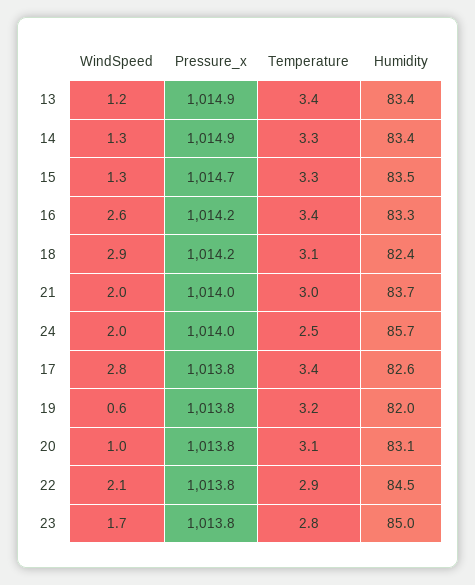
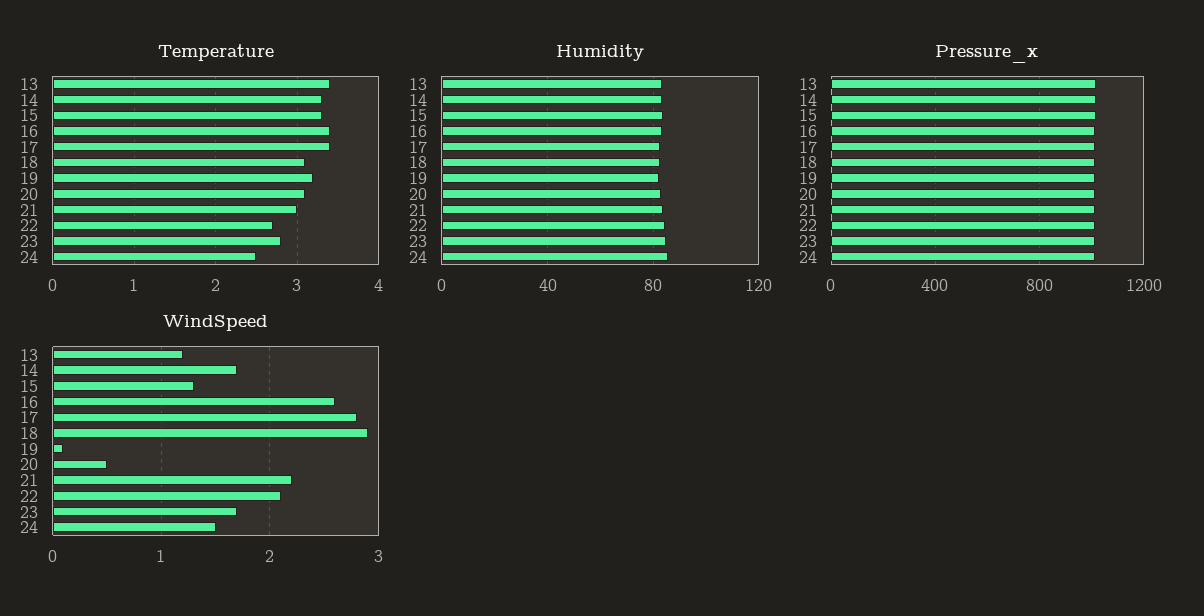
WindSpeed, 14: 1.3 -> 1.7
WindSpeed, 21: 2 -> 2.2
WindSpeed, 24: 2 -> 1.5
WindSpeed, 19: 0.6 -> 0.1
WindSpeed, 20: 1 -> 0.5
Temperature, 22: 2.9 -> 2.7

